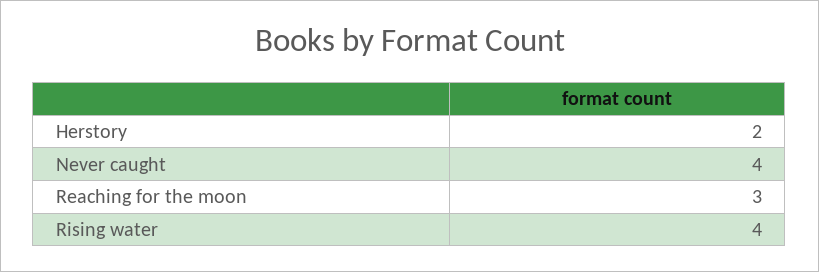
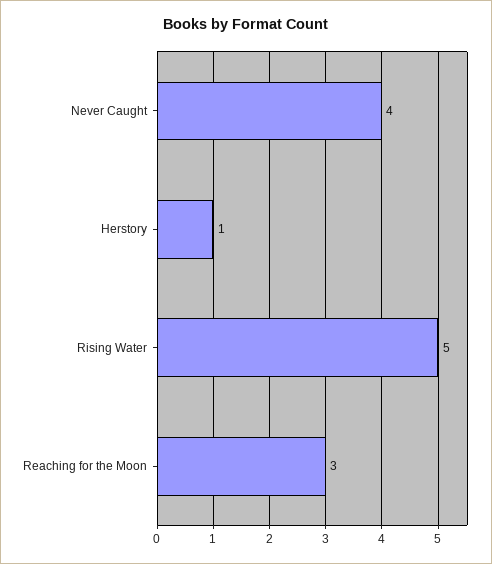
Herstory: 2 -> 1
Rising water: 4 -> 5

